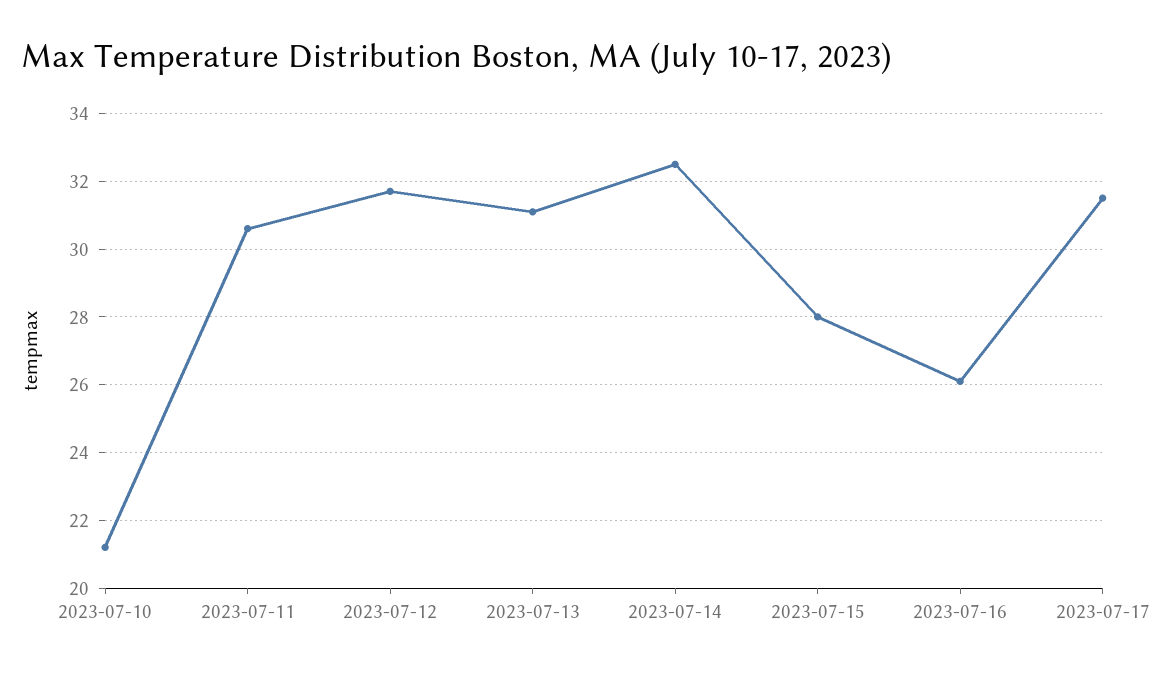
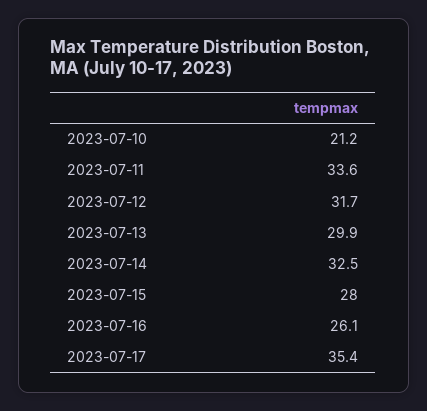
2023-07-11: 30.5 -> 33.6
2023-07-13: 31 -> 29.9
2023-07-17: 31.5 -> 35.4

